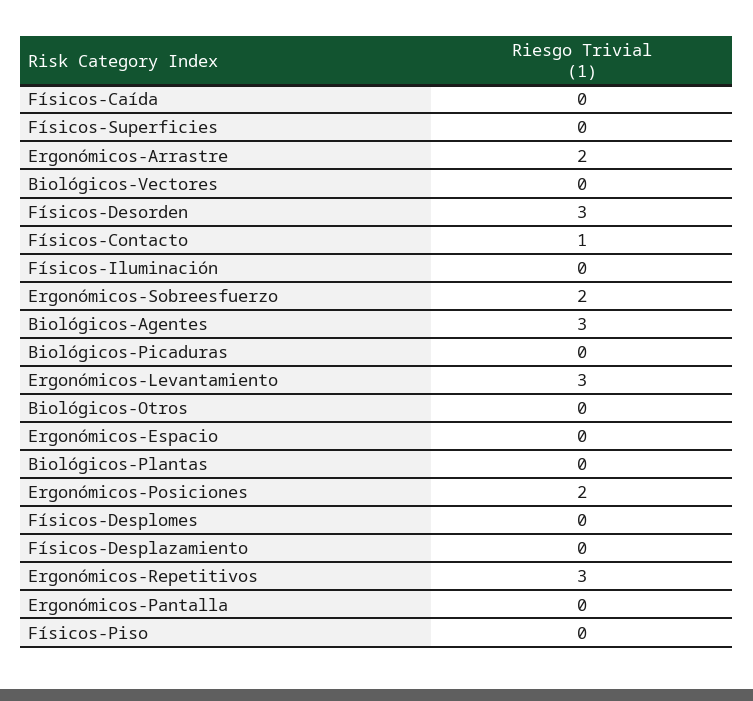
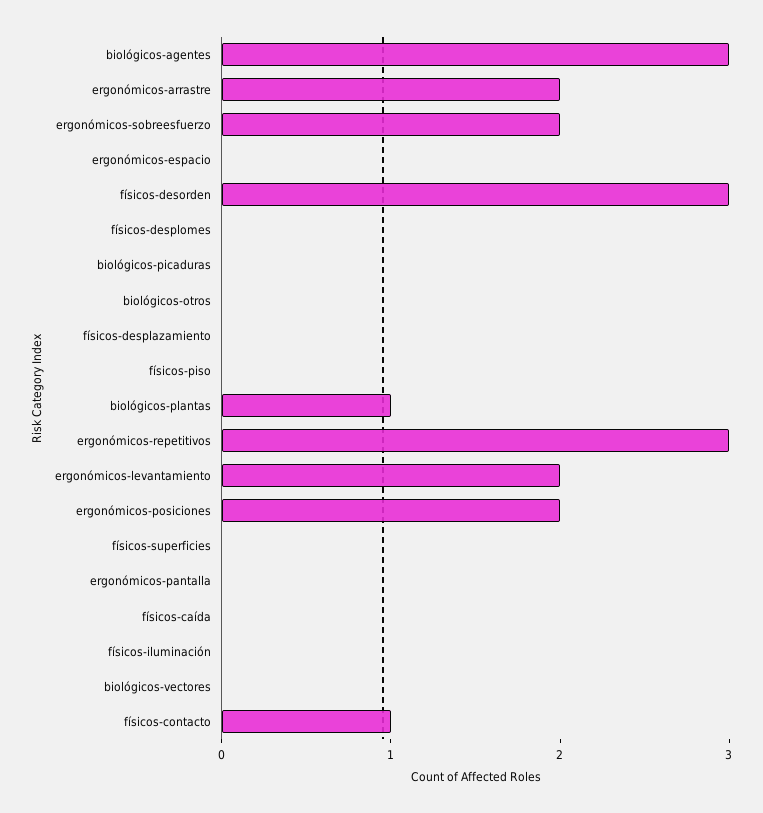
Ergonómicos-Levantamiento: 3 -> 2
Biológicos-Plantas: 0 -> 1

